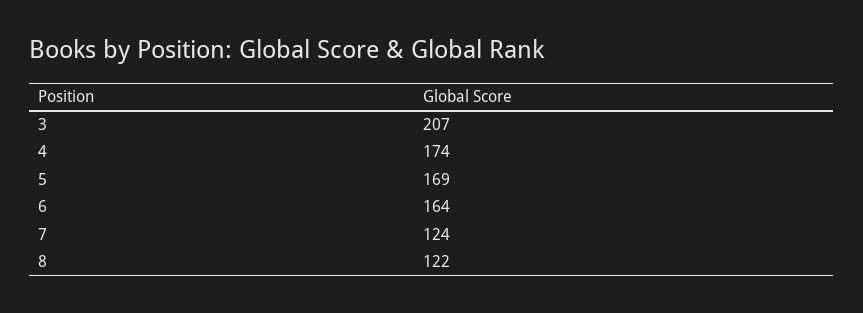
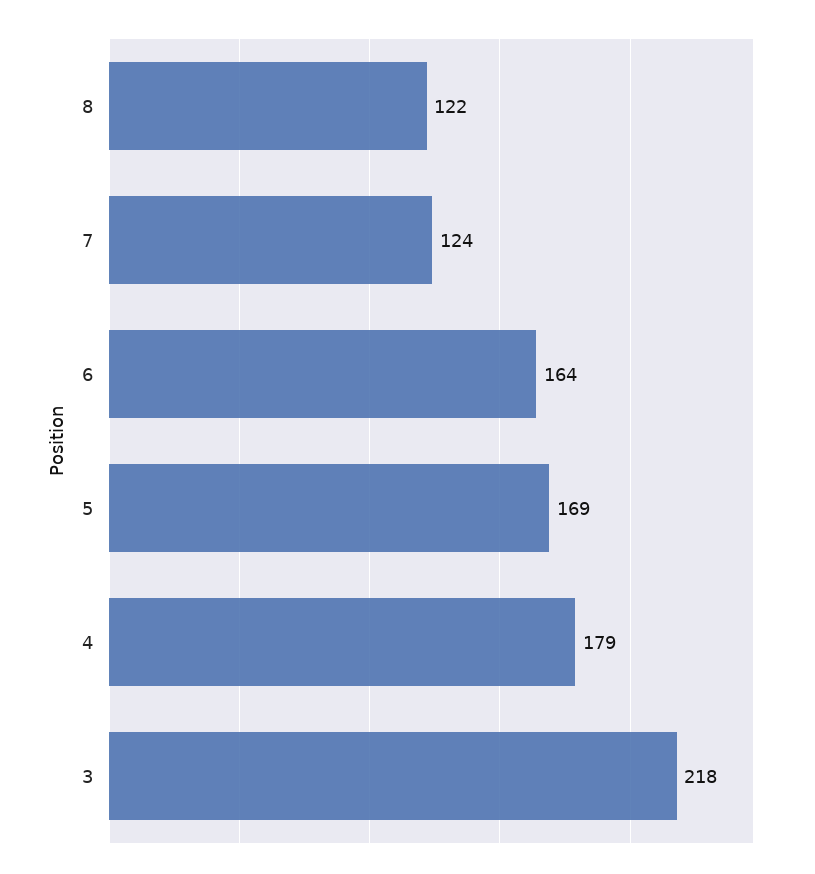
3: 207 -> 218
4: 174 -> 179

